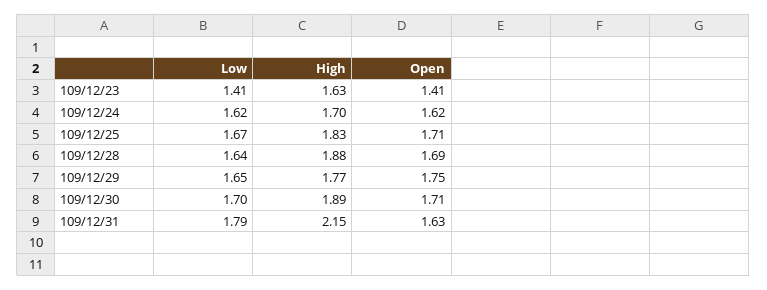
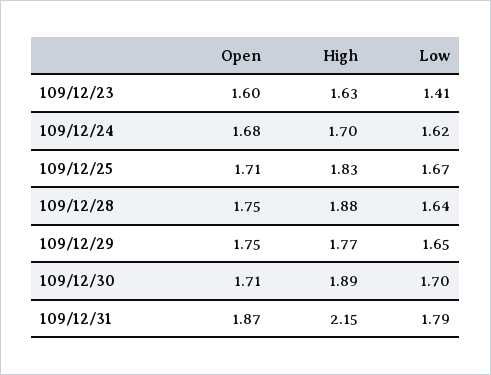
Open, 109/12/23: 1.41 -> 1.6
Open, 109/12/24: 1.62 -> 1.68
Open, 109/12/28: 1.69 -> 1.75
Open, 109/12/31: 1.63 -> 1.87

